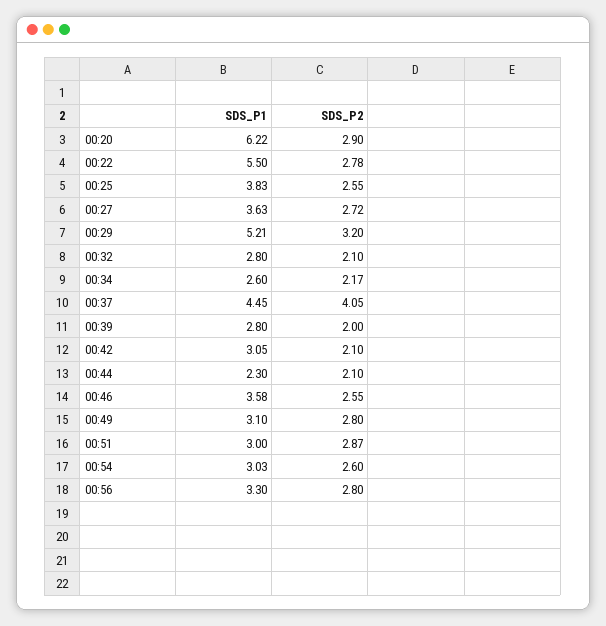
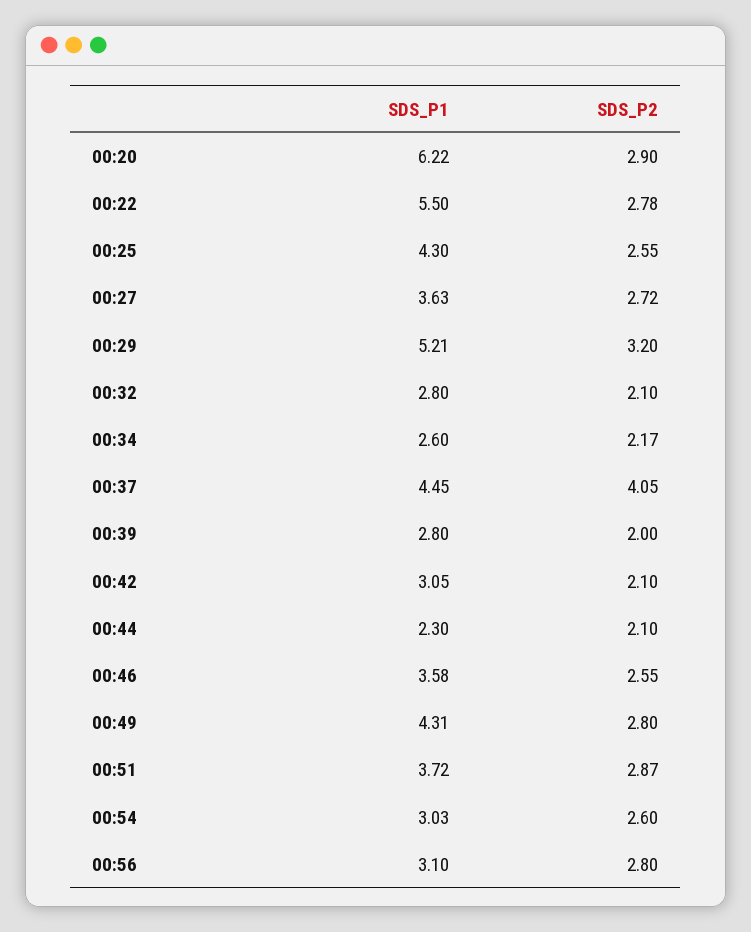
SDS_P1, 00:25: 3.83 -> 4.3
SDS_P1, 00:49: 3.1 -> 4.31
SDS_P1, 00:51: 3 -> 3.72
SDS_P1, 00:56: 3.3 -> 3.1

